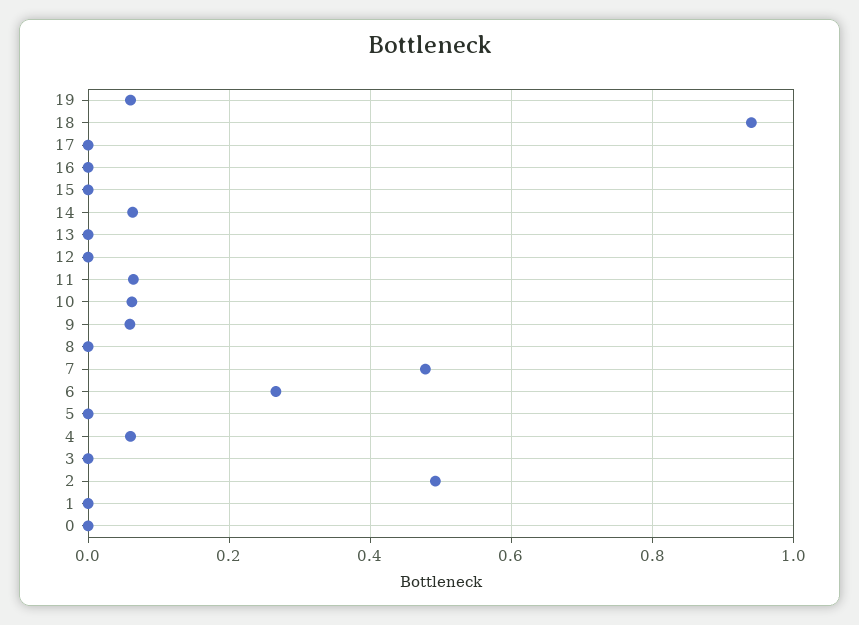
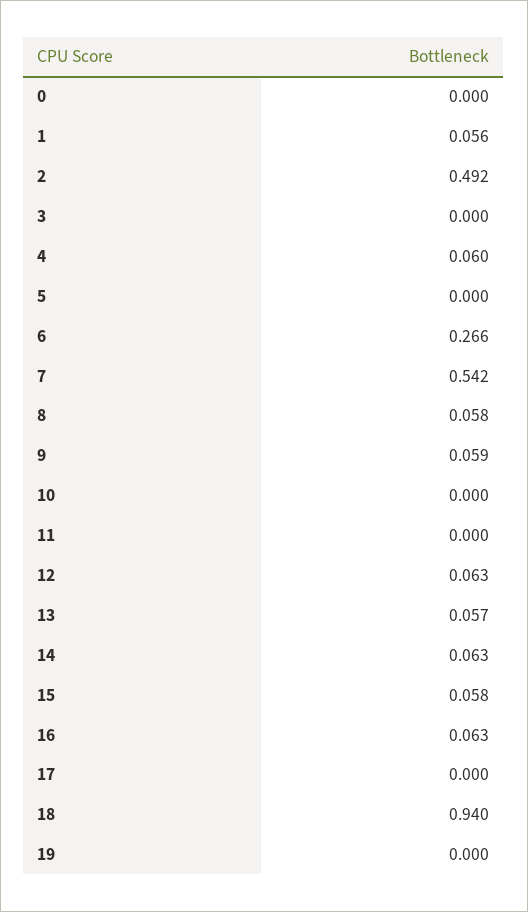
19: 0.06 -> 0
16: 0 -> 0.063
15: 0 -> 0.058
13: 0 -> 0.057
12: 0 -> 0.063
11: 0.06 -> 0
10: 0.06 -> 0
8: 0 -> 0.058
7: 0.48 -> 0.542
1: 0 -> 0.056

